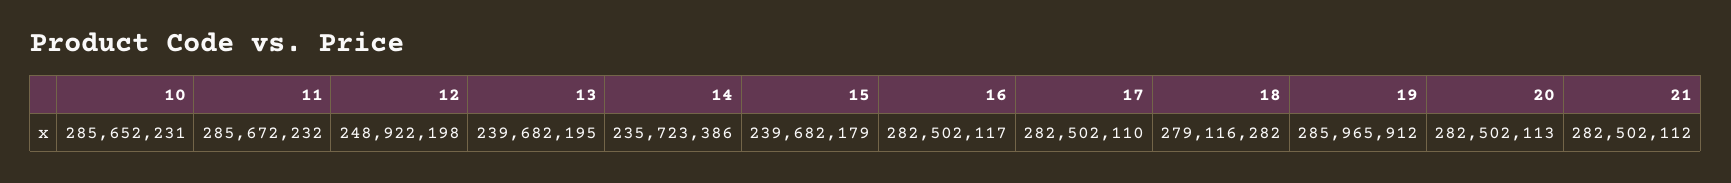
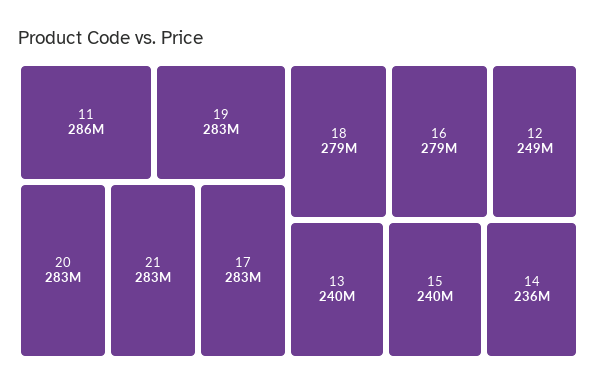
10: 285652231 -> none
16: 282502117 -> 279000000
19: 285965912 -> 283000000

